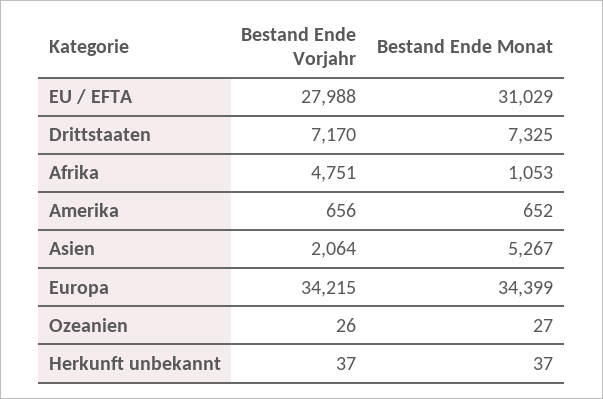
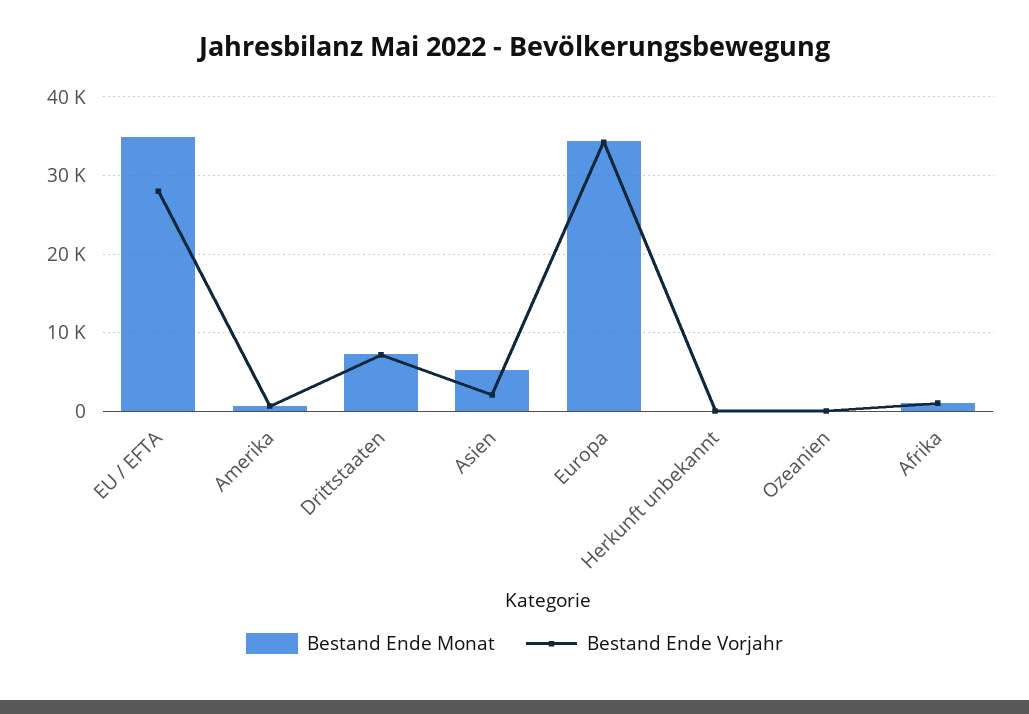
Bestand Ende Monat, EU / EFTA: 31029 -> 35000
Bestand Ende Vorjahr, Afrika: 4751 -> 1000

